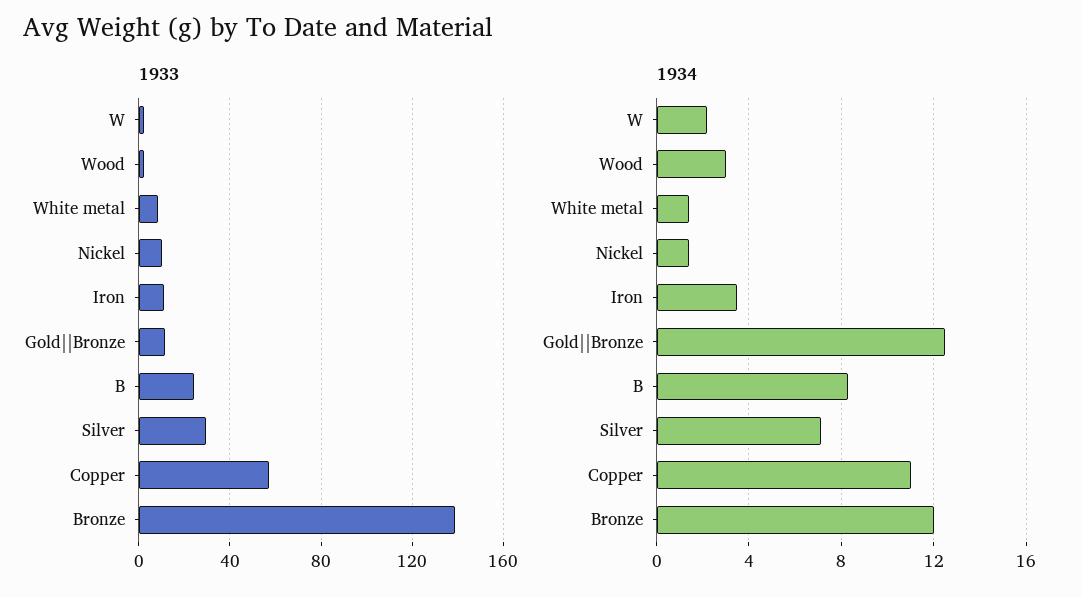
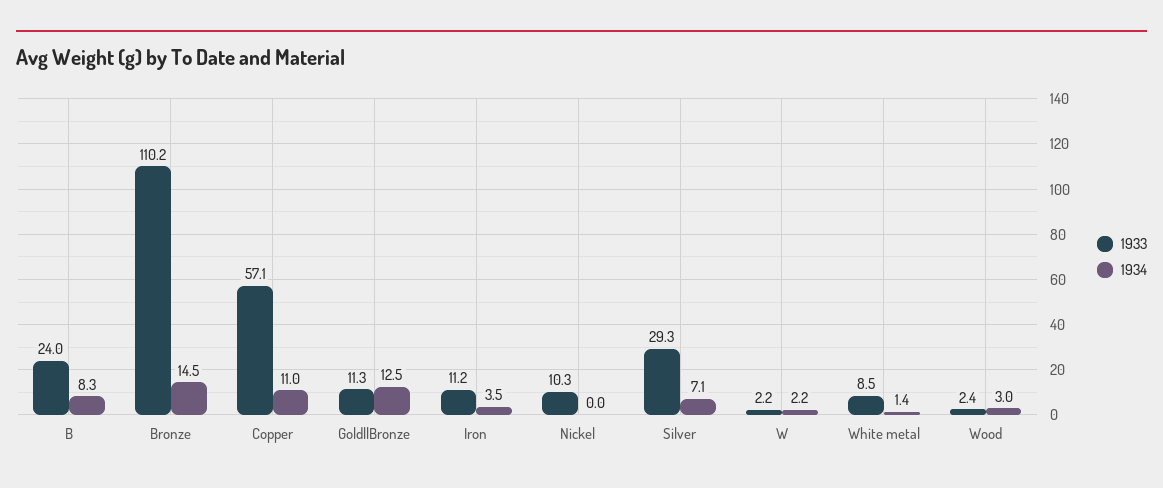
1933, Bronze: 140 -> 110.2
1934, Nickel: 1.5 -> 0
1934, Bronze: 12 -> 14.5

